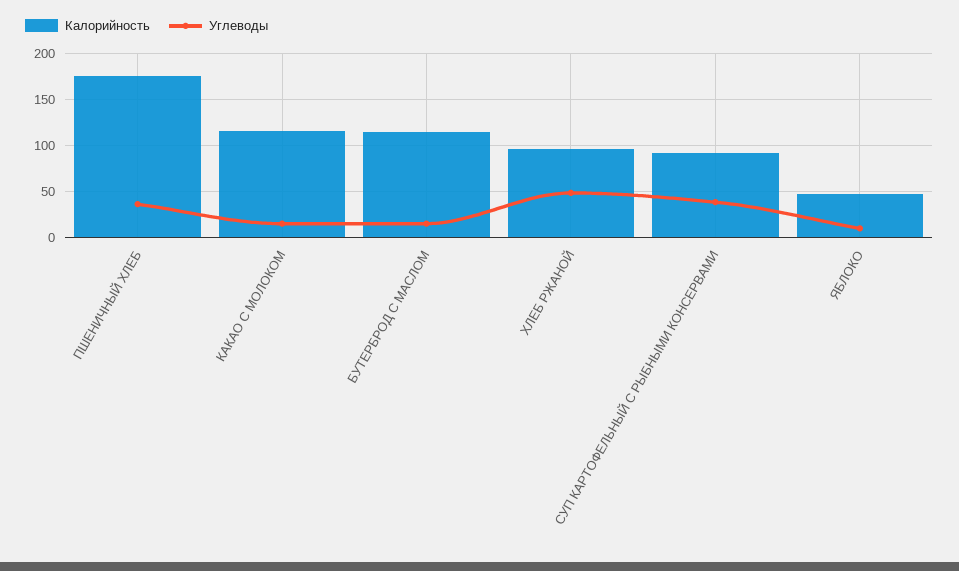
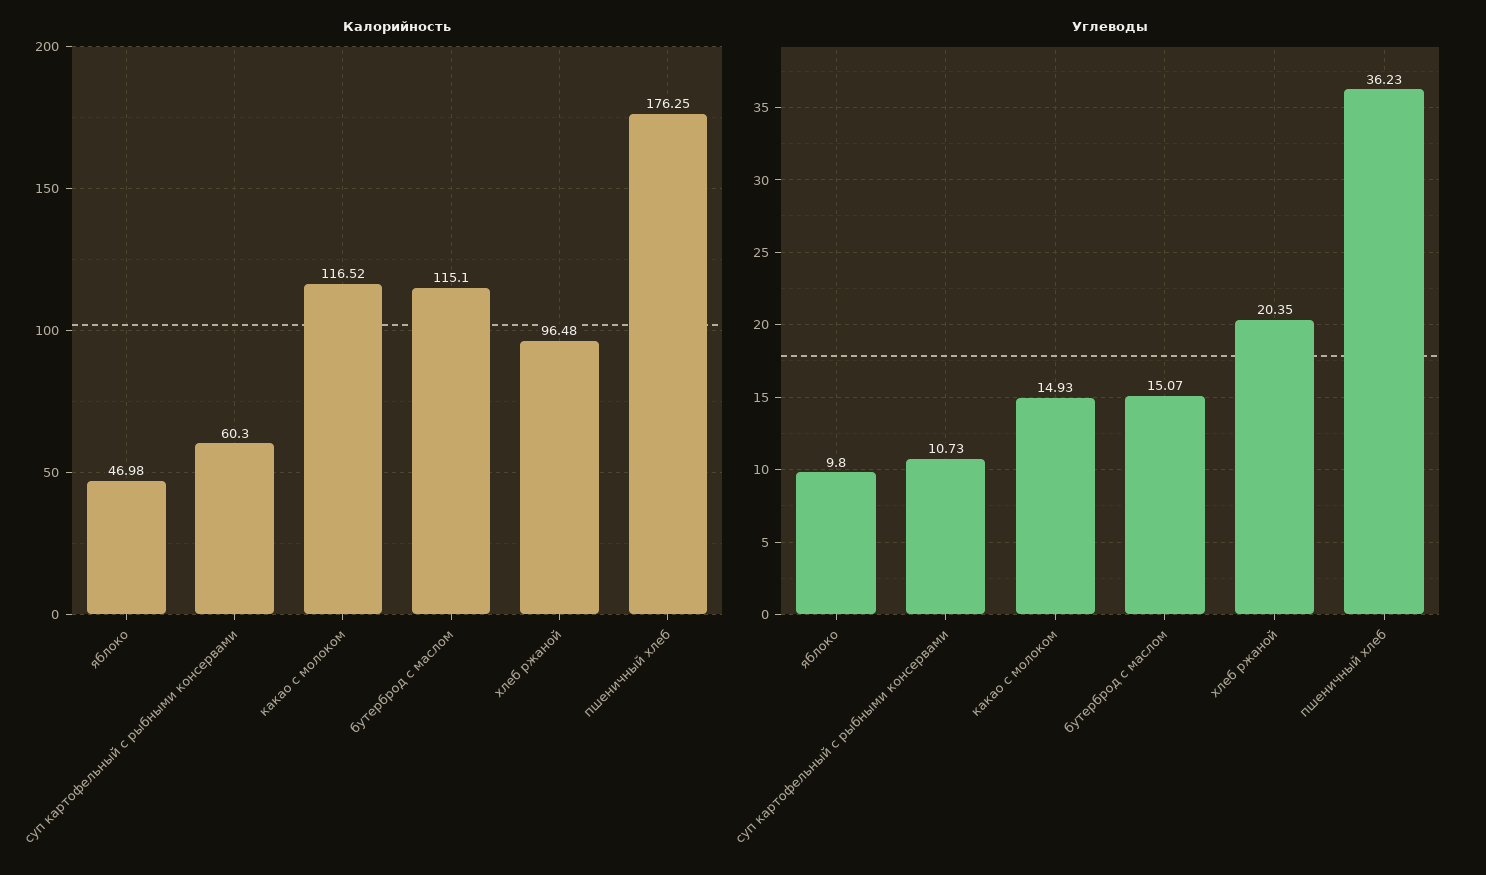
Углеводы, ХЛЕБ РЖАНОЙ: 50 -> 20.35
Калорийность, СУП КАРТОФЕЛЬНЫЙ С РЫБНЫМИ КОНСЕРВАМИ: 90 -> 60.3
Углеводы, СУП КАРТОФЕЛЬНЫЙ С РЫБНЫМИ КОНСЕРВАМИ: 40 -> 10.73

